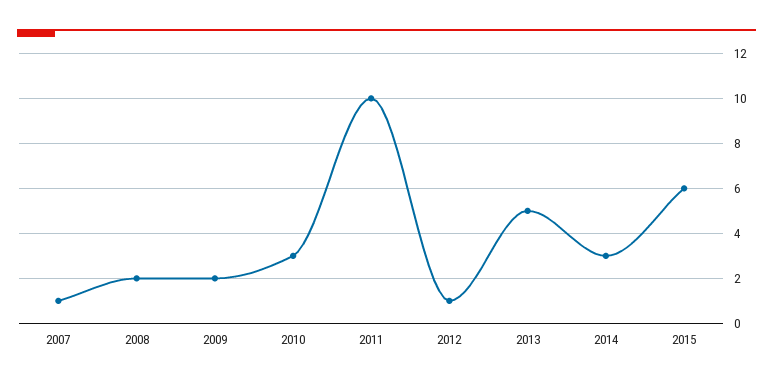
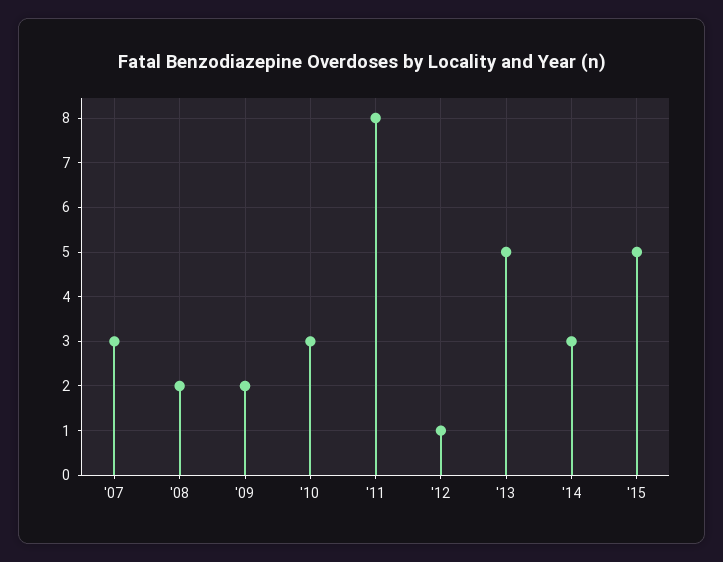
2007: 1 -> 3
2011: 10 -> 8
2015: 6 -> 5

